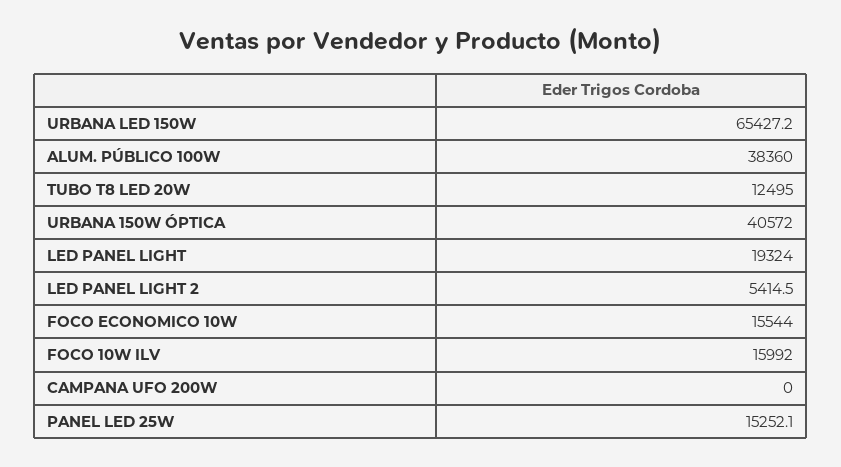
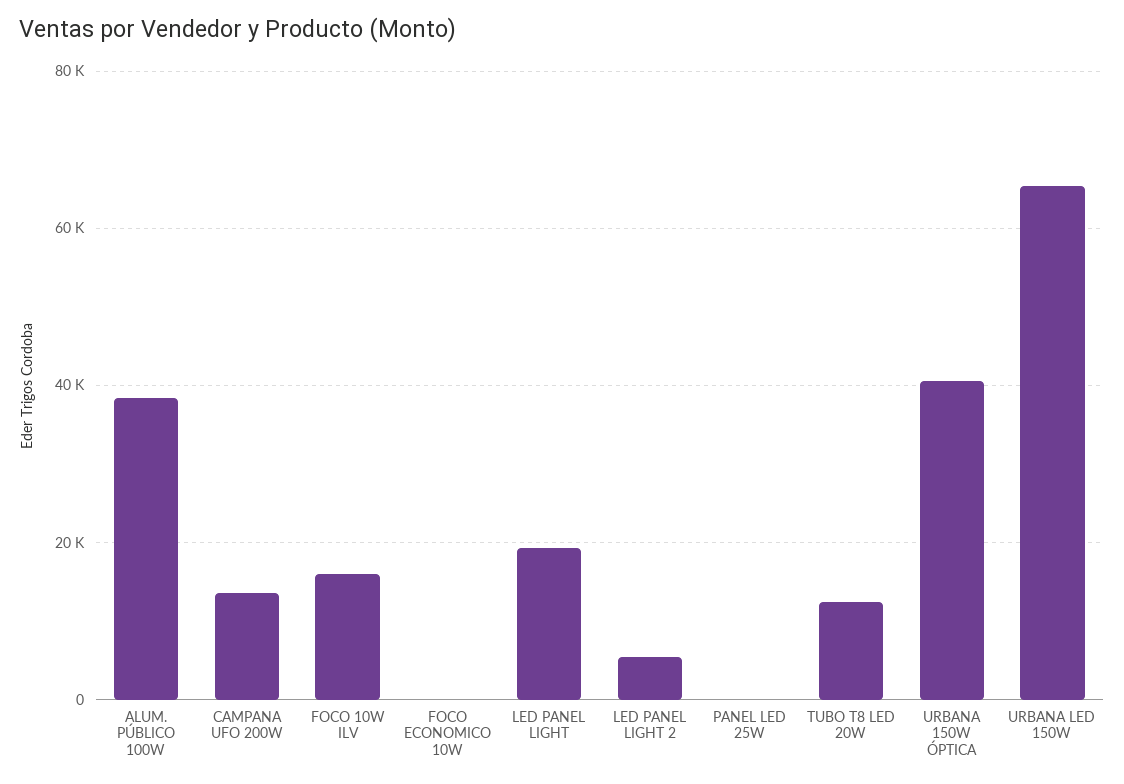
FOCO ECONOMICO 10W: 15544 -> 0
CAMPANA UFO 200W: 0 -> 14000
PANEL LED 25W: 15252.1 -> 0

